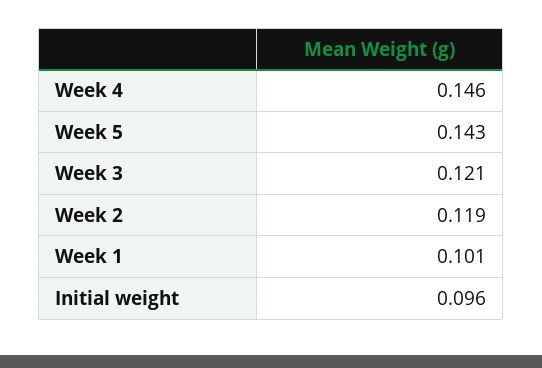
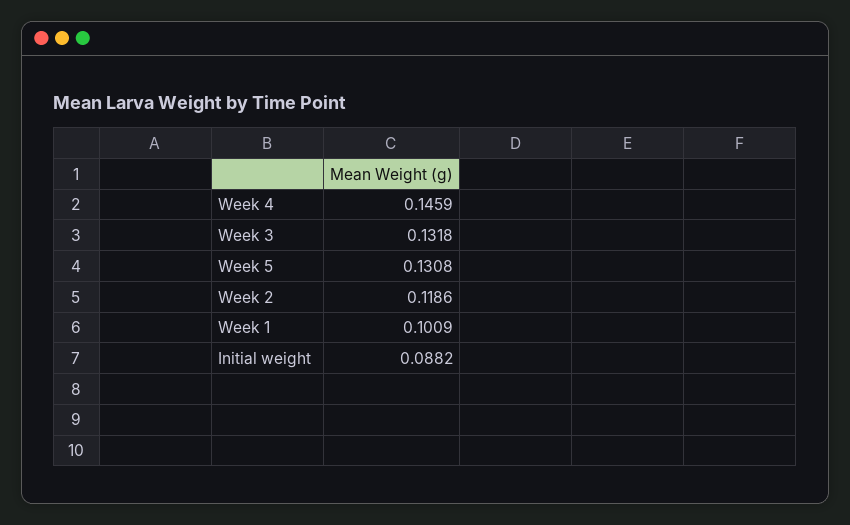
Week 5: 0.143 -> 0.1308
Week 3: 0.121 -> 0.1318
Initial weight: 0.096 -> 0.0882

